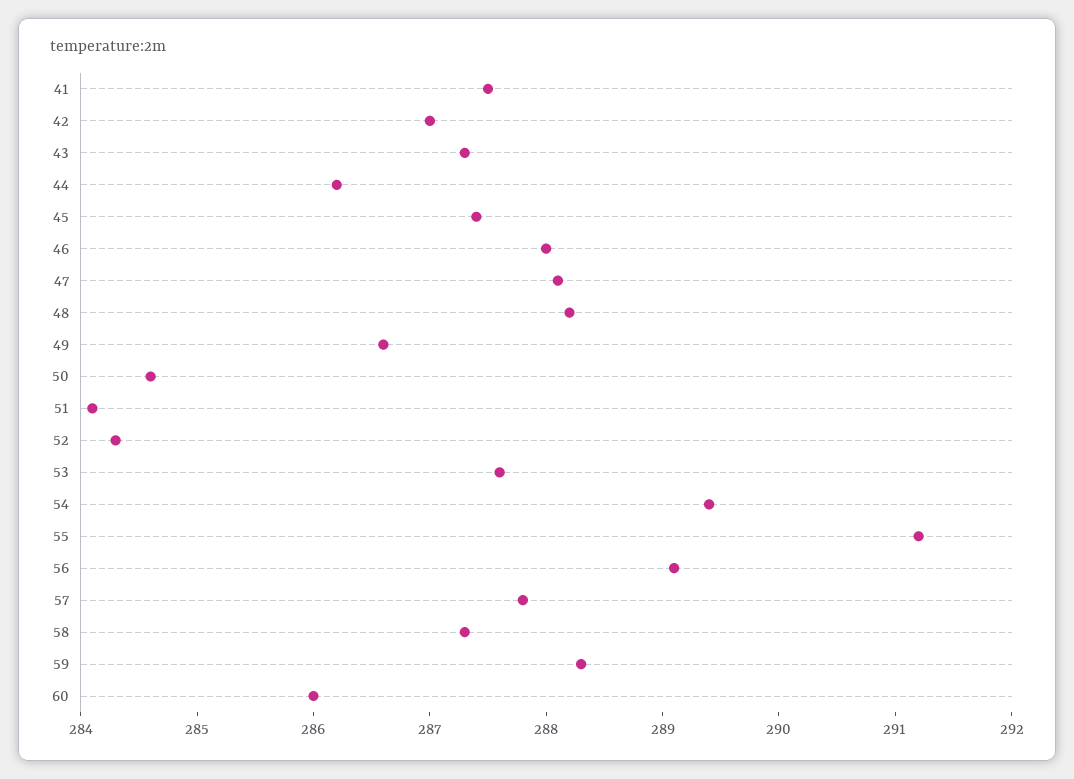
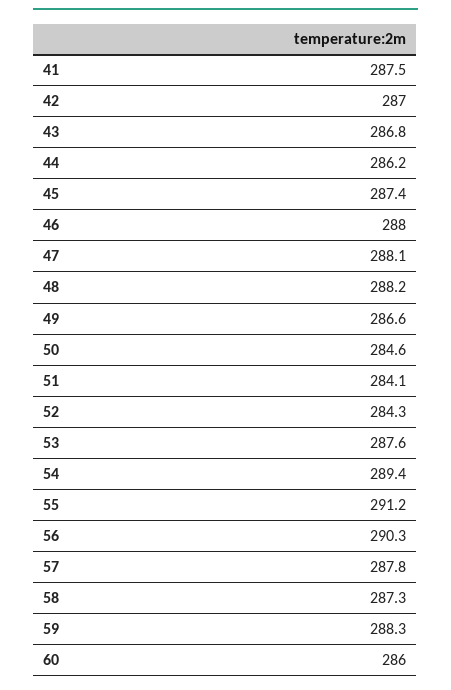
43: 287.3 -> 286.8
56: 289.1 -> 290.3

